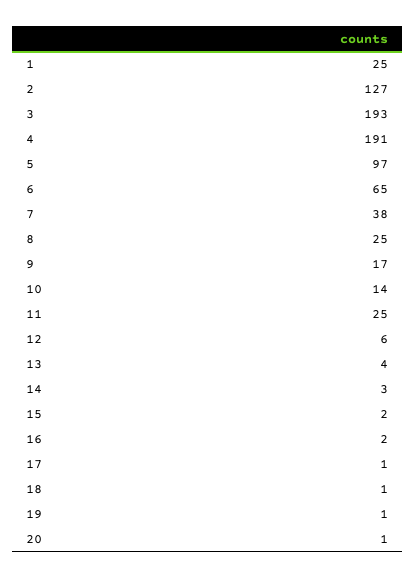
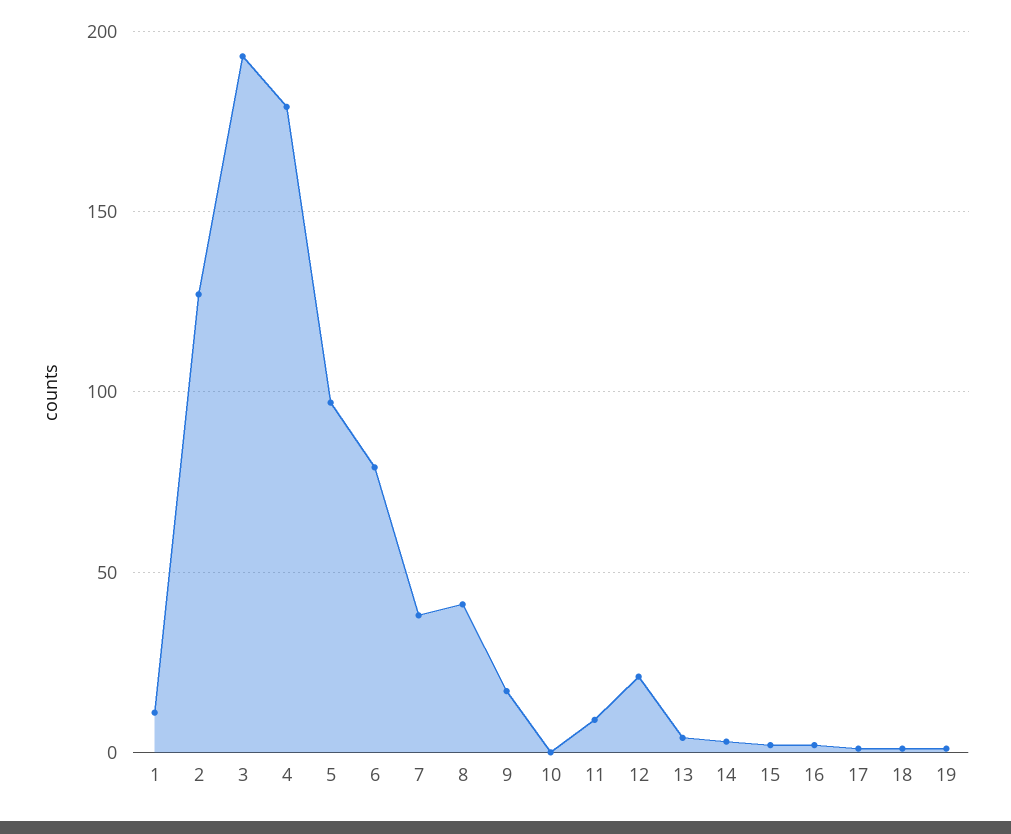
1: 25 -> 10
4: 191 -> 180
6: 65 -> 80
8: 25 -> 40
10: 14 -> 0
11: 25 -> 10
12: 6 -> 20
20: 1 -> none

